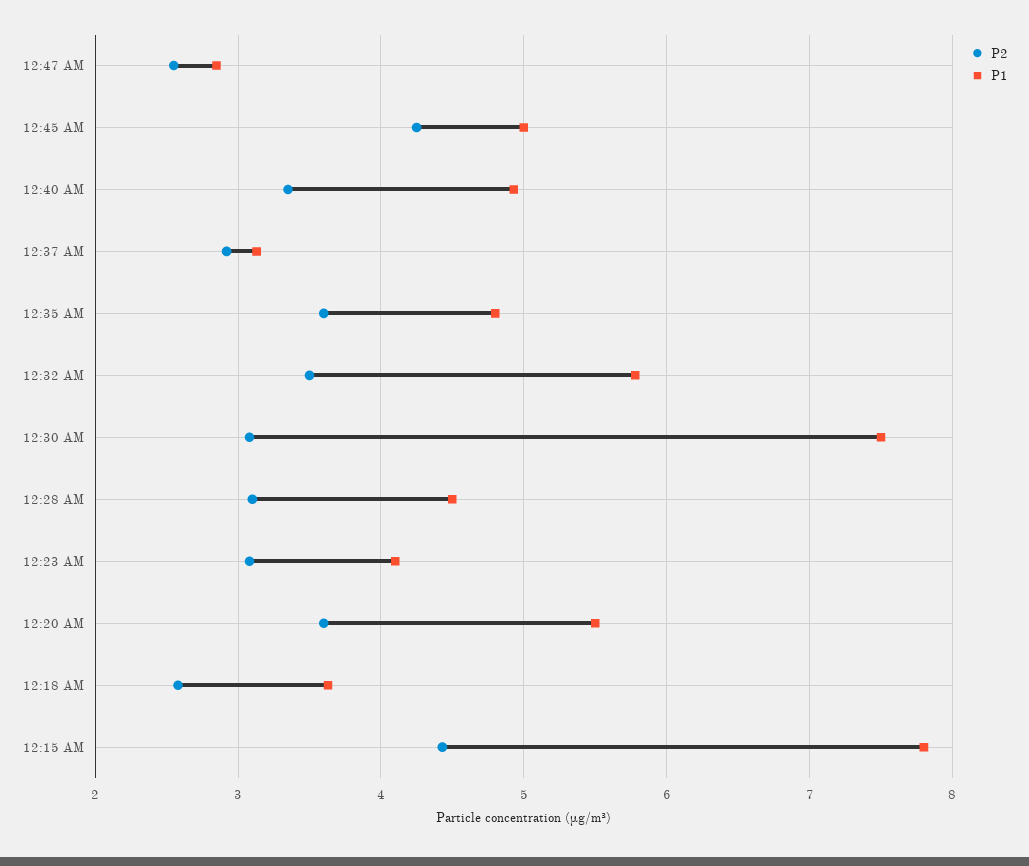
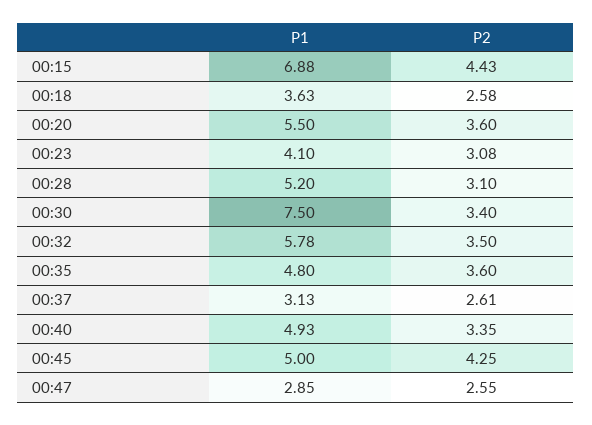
P2, 12:37 AM: 2.9 -> 2.61
P2, 12:30 AM: 3.1 -> 3.4
P1, 12:28 AM: 4.5 -> 5.2
P1, 12:15 AM: 7.8 -> 6.88

